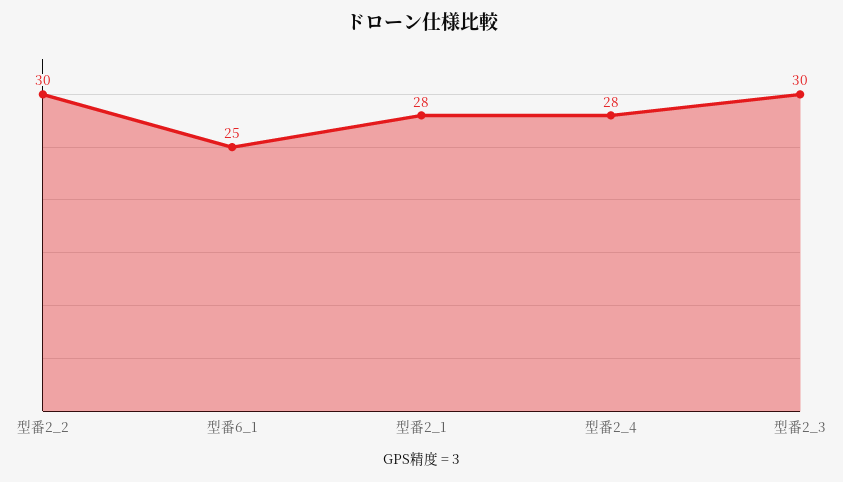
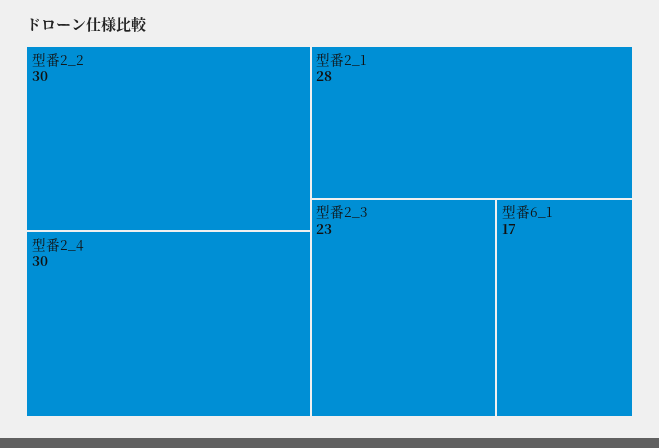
型番6_1: 25 -> 17
型番2_4: 28 -> 30
型番2_3: 30 -> 23

